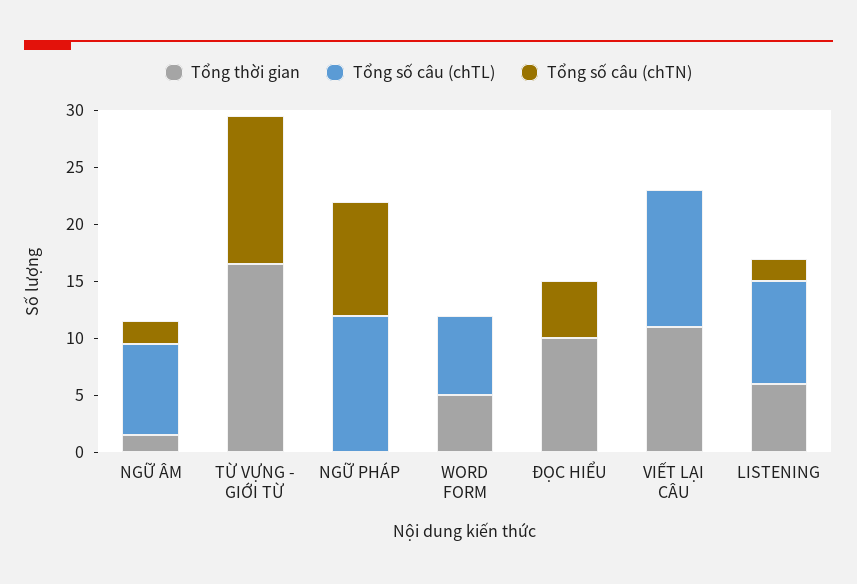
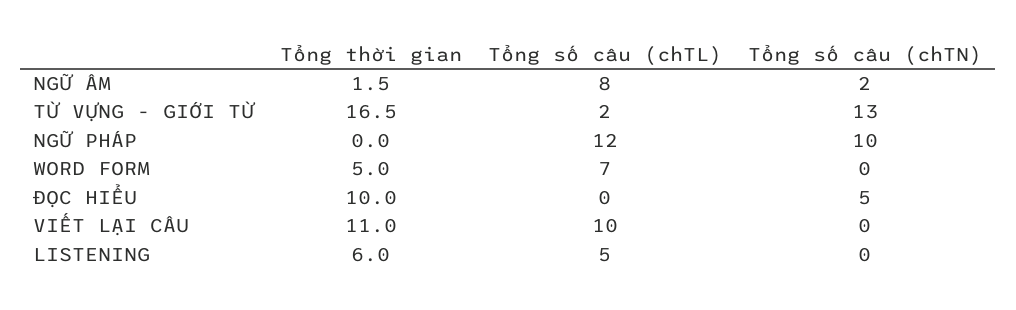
Tổng số câu (chTL), TỪ VỰNG - GIỚI TỪ: 0 -> 2
Tổng số câu (chTL), VIẾT LẠI CÂU: 12 -> 10
Tổng số câu (chTL), LISTENING: 9 -> 5
Tổng số câu (chTN), LISTENING: 2 -> 0

